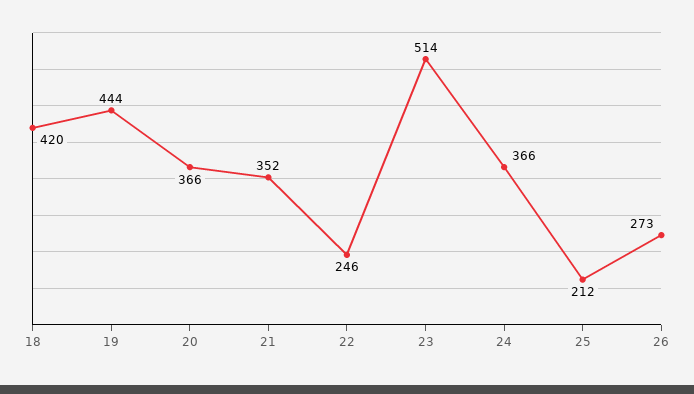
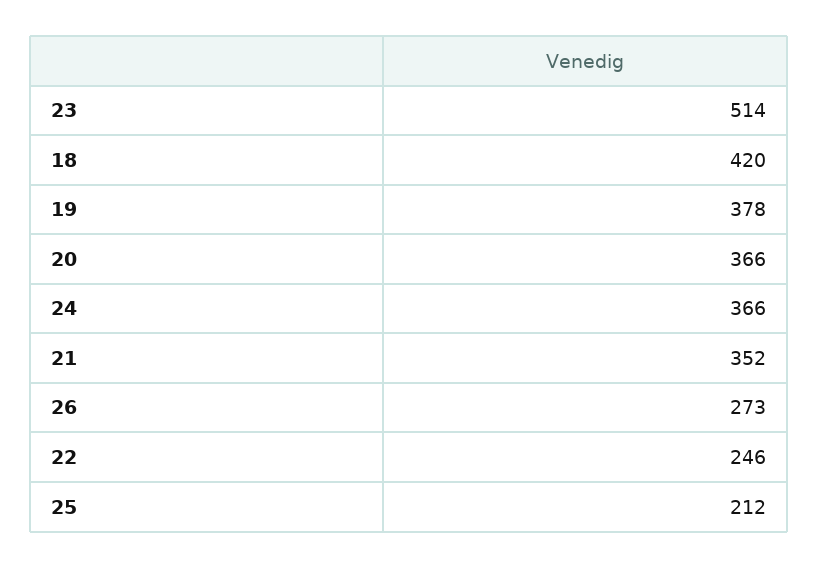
19: 444 -> 378

